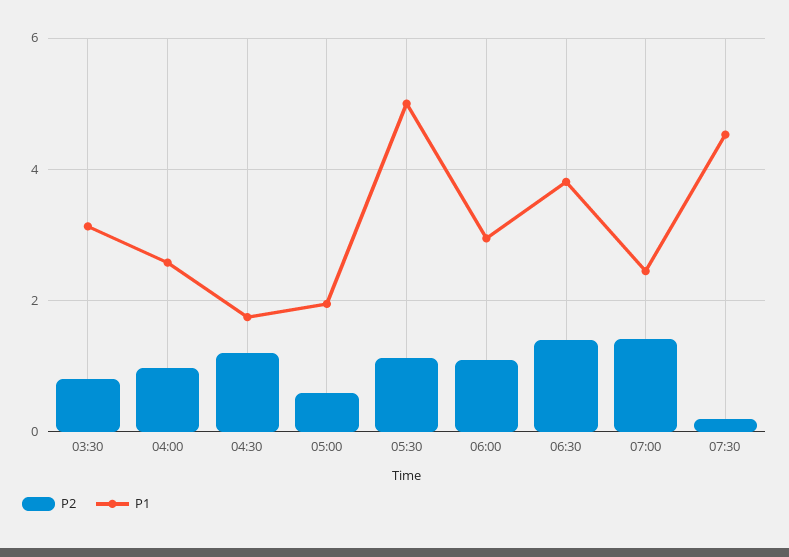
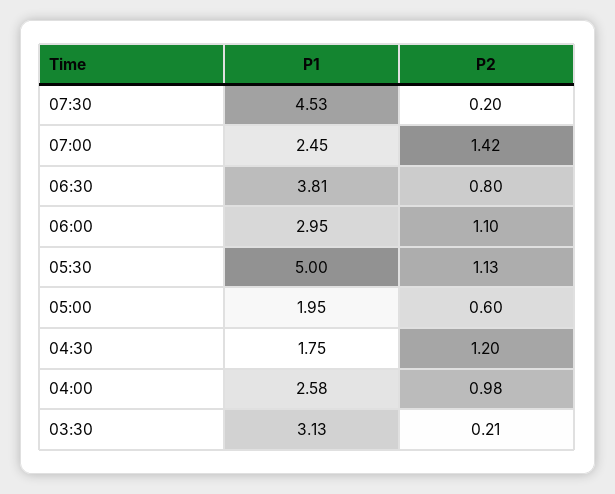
P2, 03:30: 0.8 -> 0.21
P2, 06:30: 1.4 -> 0.8

